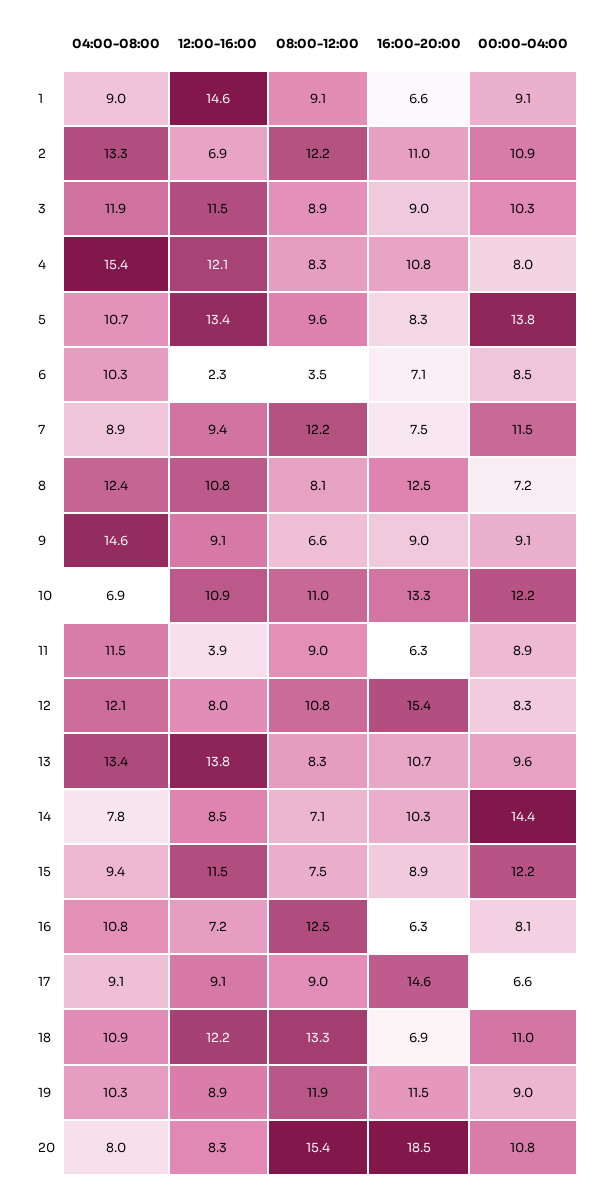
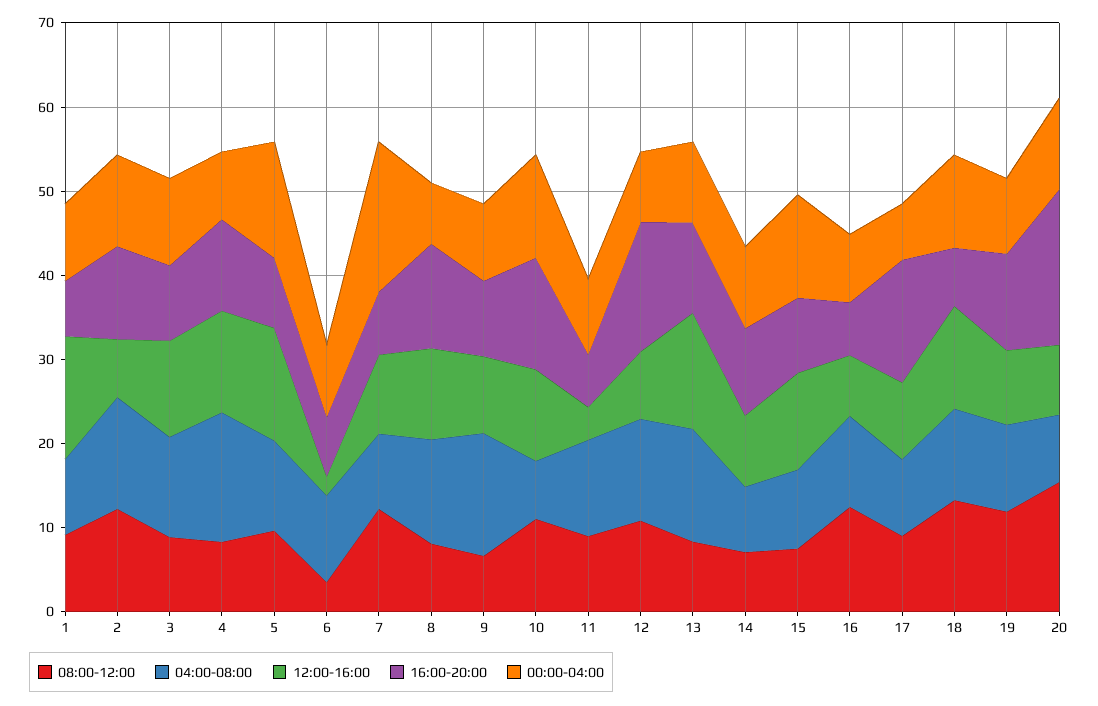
00:00-04:00, 7: 11.5 -> 18
00:00-04:00, 14: 14.4 -> 10

